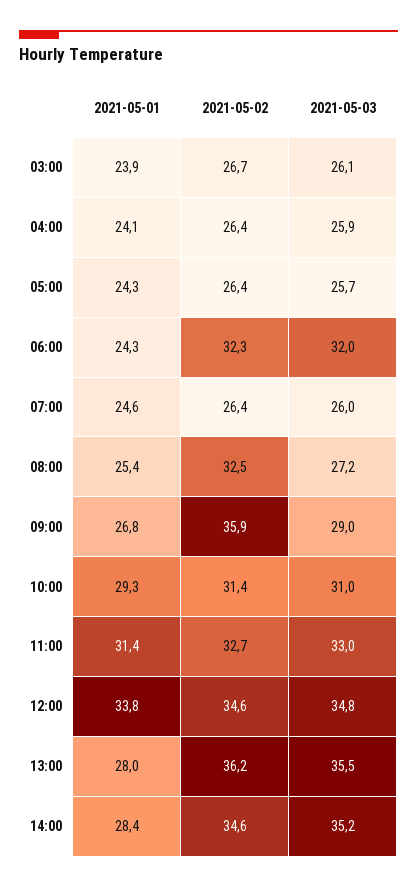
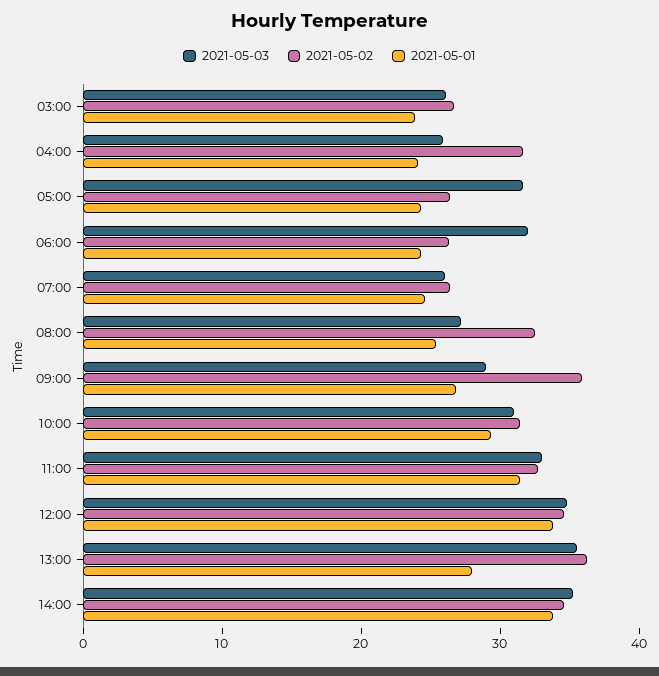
2021-05-02, 04:00: 26.4 -> 32
2021-05-03, 05:00: 25.7 -> 32
2021-05-02, 06:00: 32.3 -> 26
2021-05-01, 14:00: 28.4 -> 34

